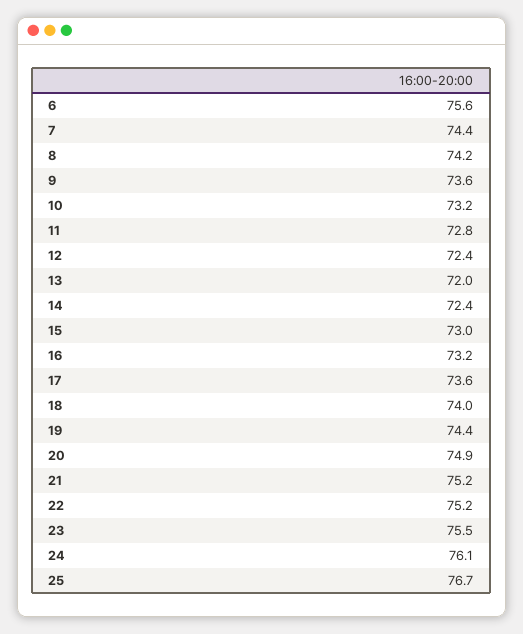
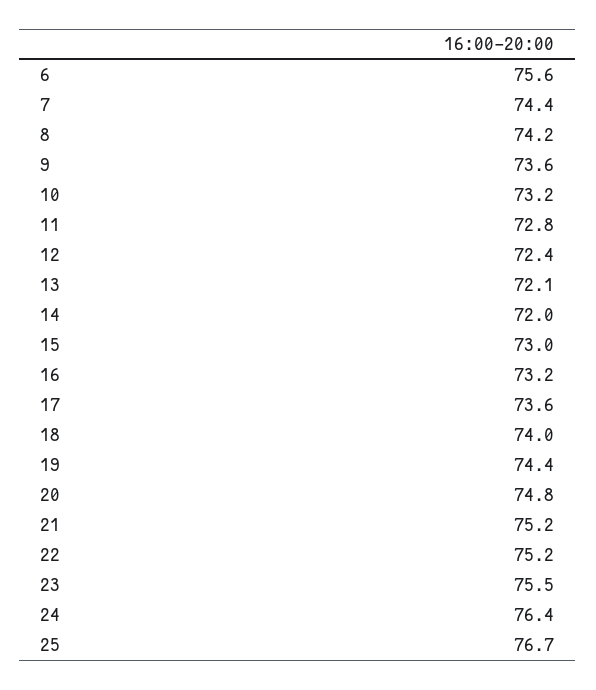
13: 72 -> 72.1
14: 72.4 -> 72
20: 74.9 -> 74.8
24: 76.1 -> 76.4

